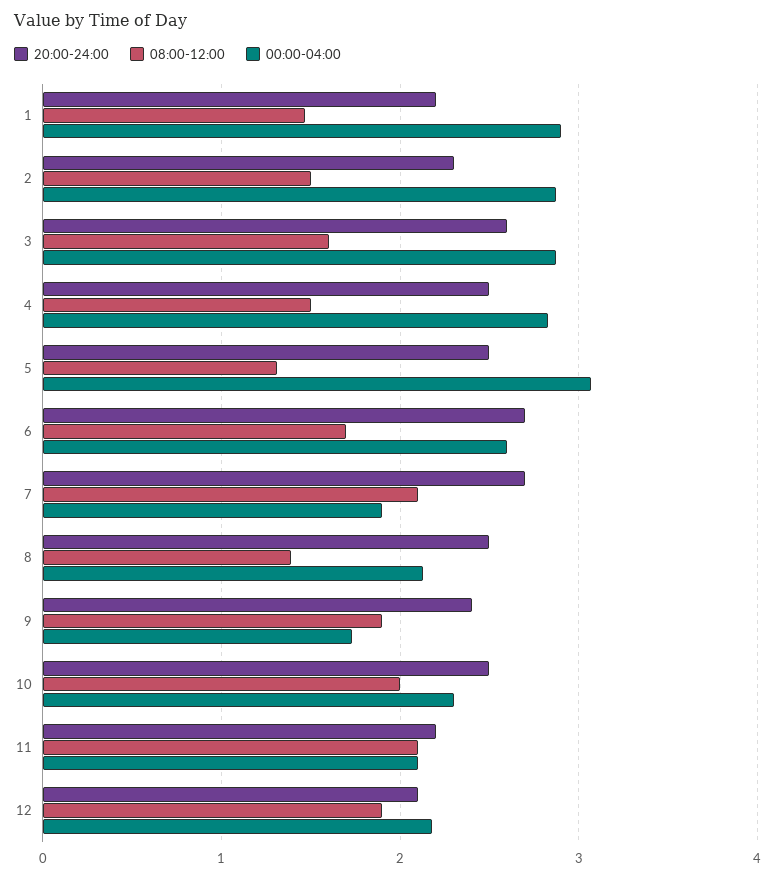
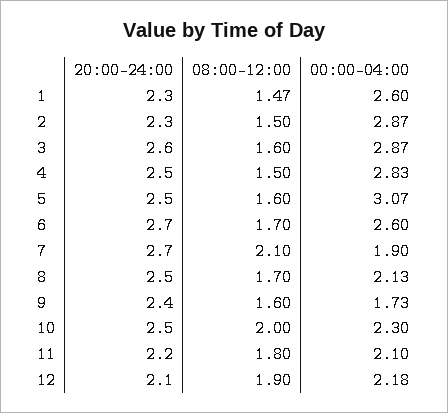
20:00-24:00, 1: 2.2 -> 2.3
00:00-04:00, 1: 2.9 -> 2.6
08:00-12:00, 5: 1.3 -> 1.6
08:00-12:00, 8: 1.4 -> 1.7
08:00-12:00, 9: 1.9 -> 1.6
08:00-12:00, 11: 2.1 -> 1.8

